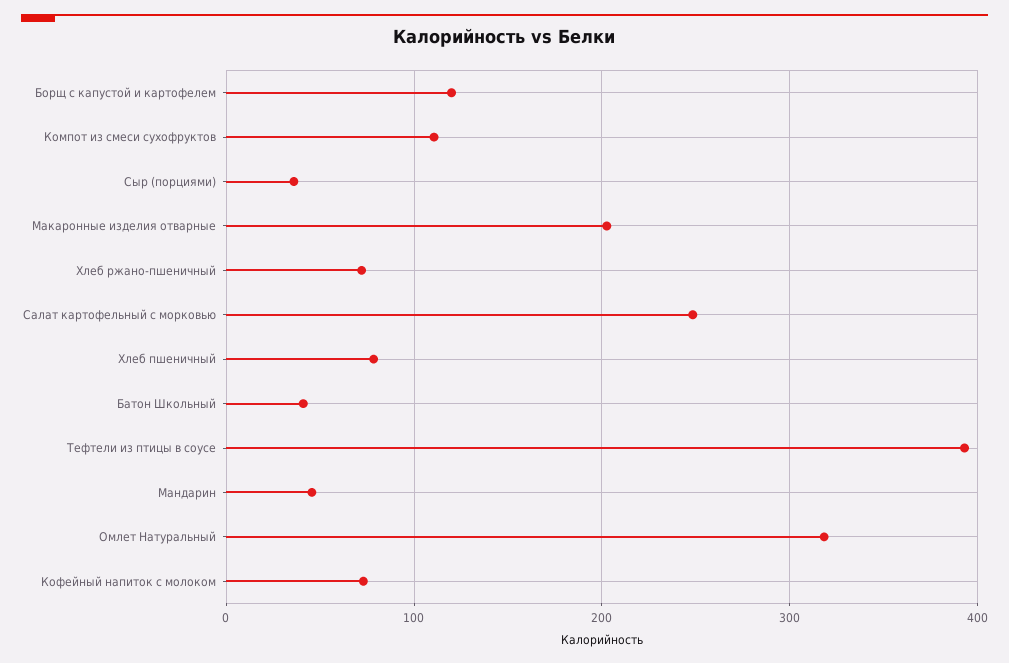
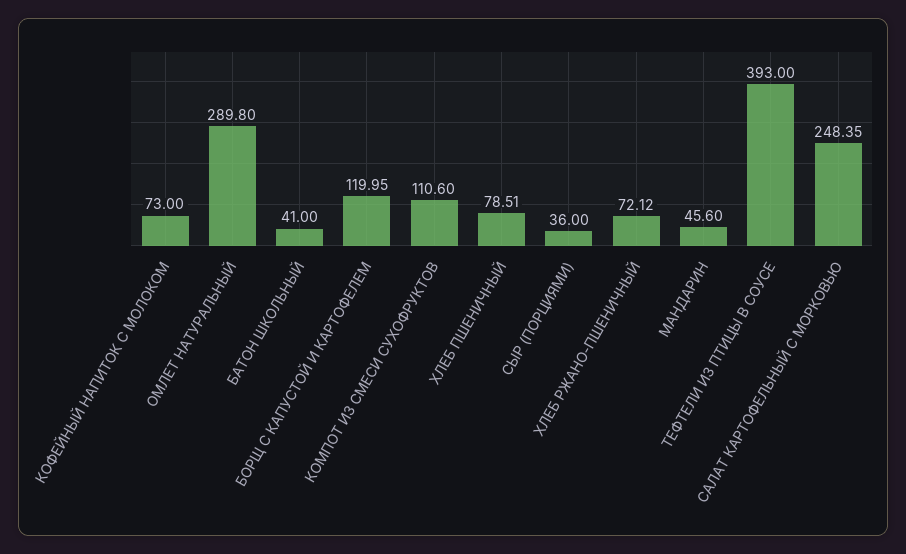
Макаронные изделия отварные: 200 -> none
Омлет Натуральный: 320 -> 289.8

